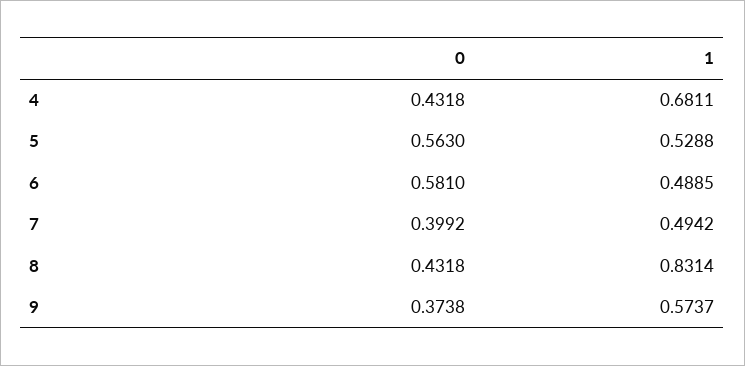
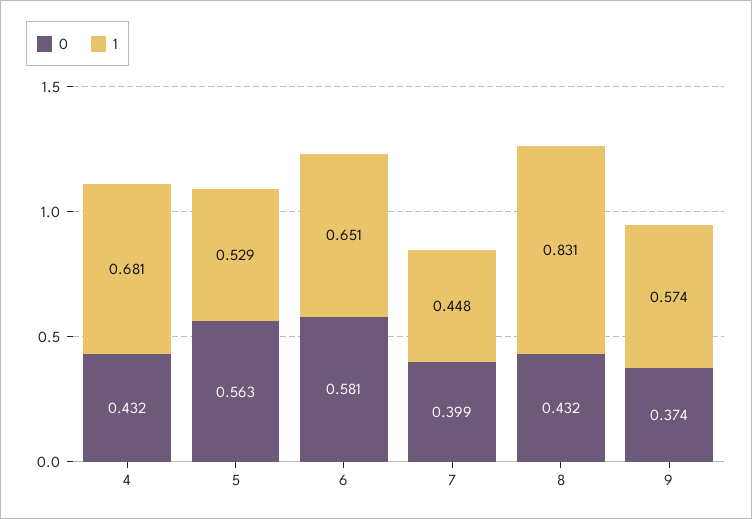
1, 6: 0.4885 -> 0.651
1, 7: 0.4942 -> 0.448

